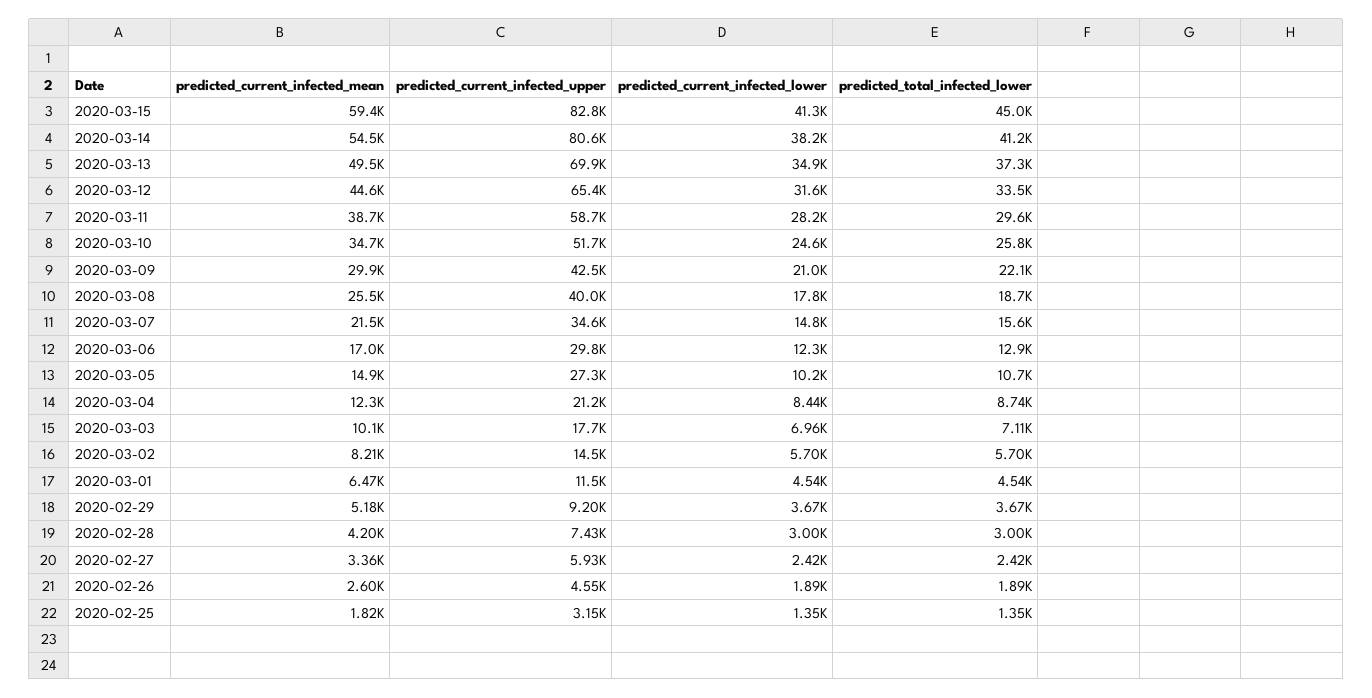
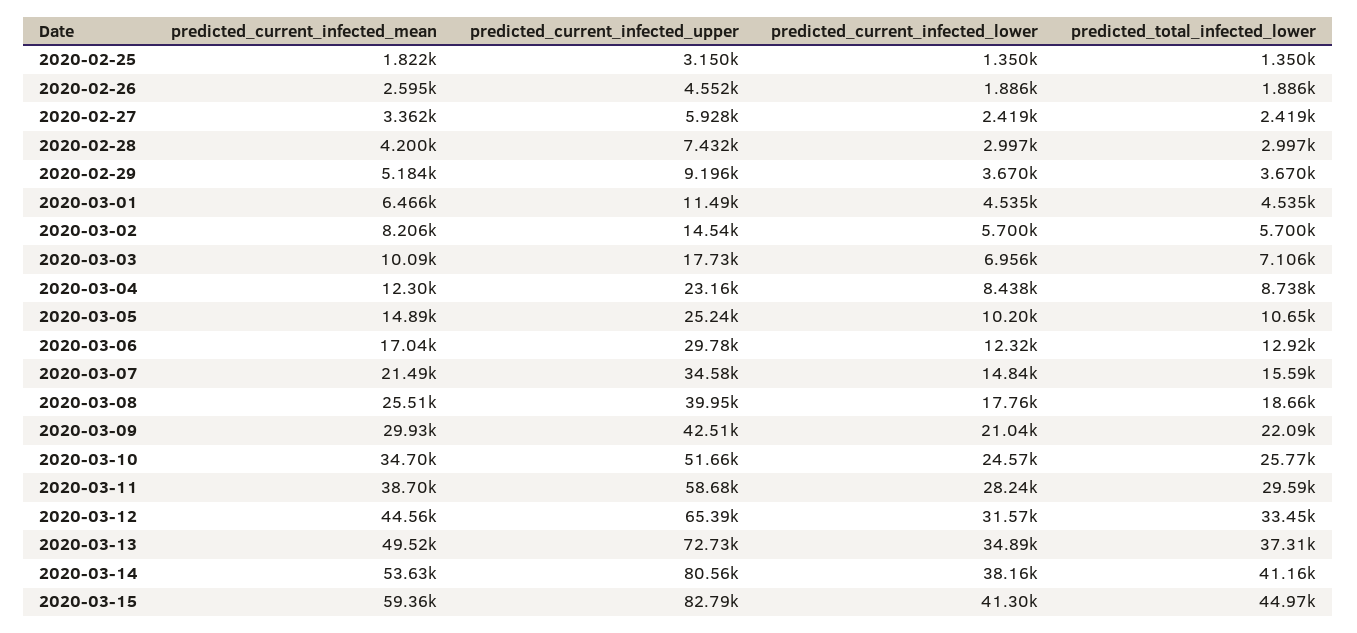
predicted_current_infected_mean, 2020-03-14: 54500 -> 53630
predicted_current_infected_upper, 2020-03-13: 69900 -> 72730
predicted_current_infected_upper, 2020-03-05: 27300 -> 25240
predicted_current_infected_upper, 2020-03-04: 21200 -> 23160

